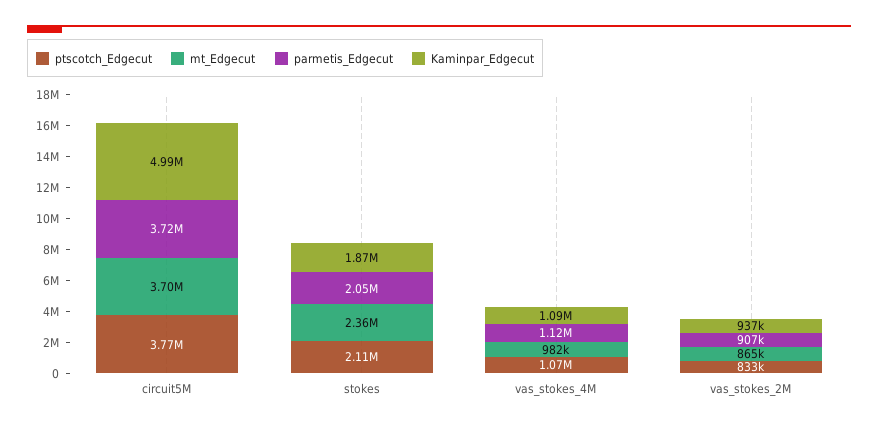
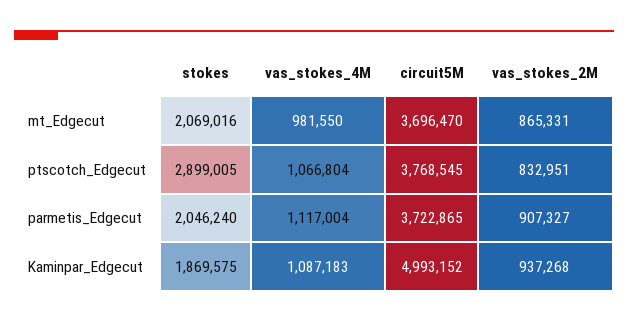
ptscotch_Edgecut, stokes: 2110000 -> 2899005
mt_Edgecut, stokes: 2360000 -> 2069016

